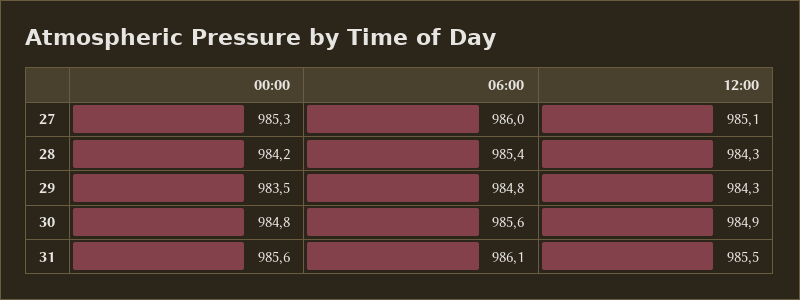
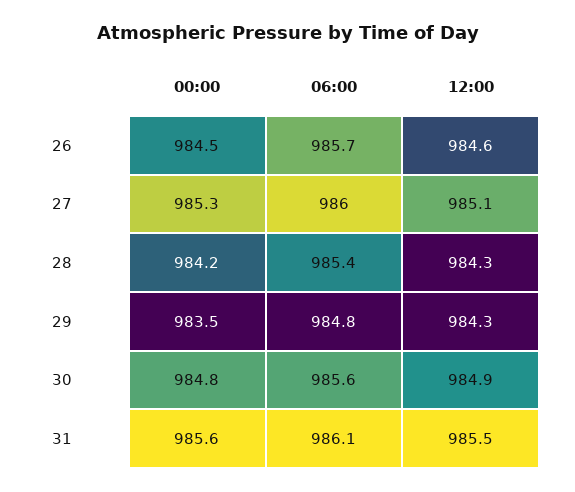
00:00, 26: none -> 984.5
06:00, 26: none -> 985.7
12:00, 26: none -> 984.6

